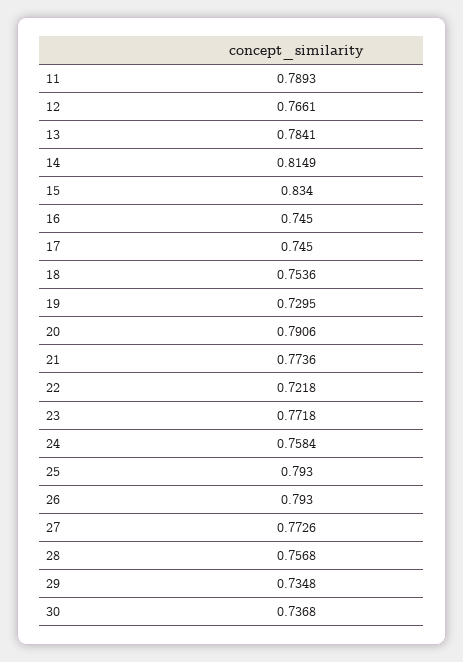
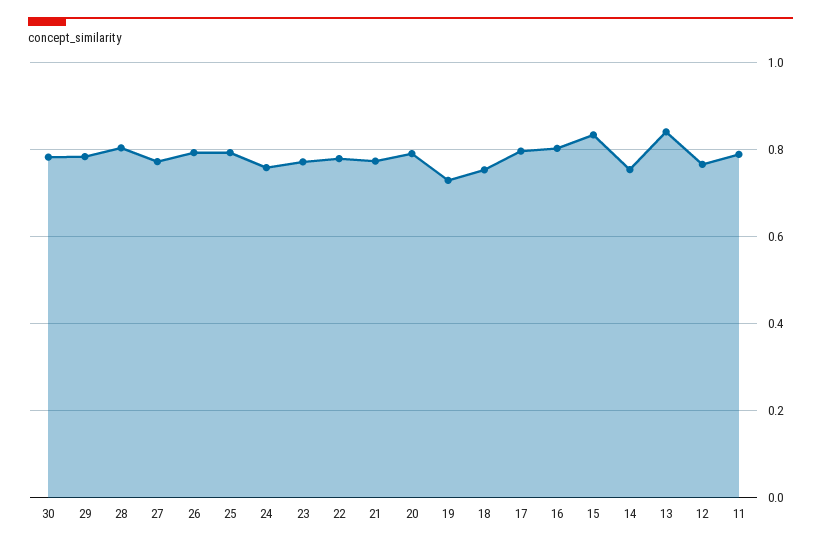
13: 0.7841 -> 0.84
14: 0.8149 -> 0.76
16: 0.745 -> 0.8
17: 0.745 -> 0.8
22: 0.7218 -> 0.78
28: 0.7568 -> 0.8
29: 0.7348 -> 0.78
30: 0.7368 -> 0.78

